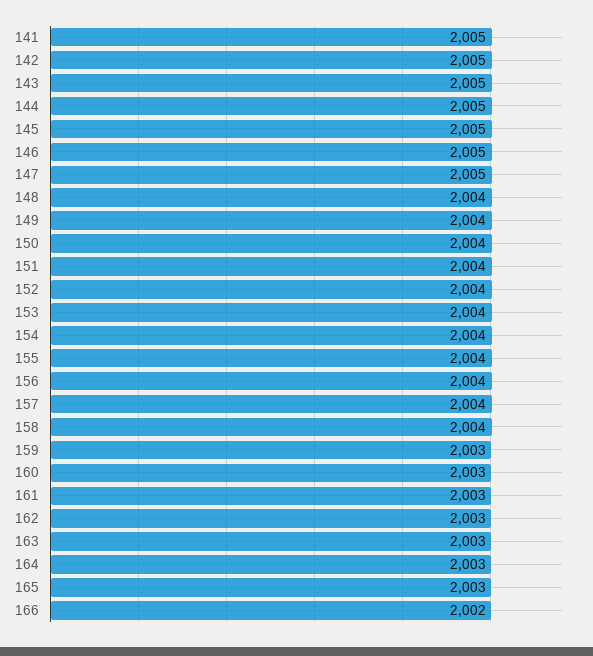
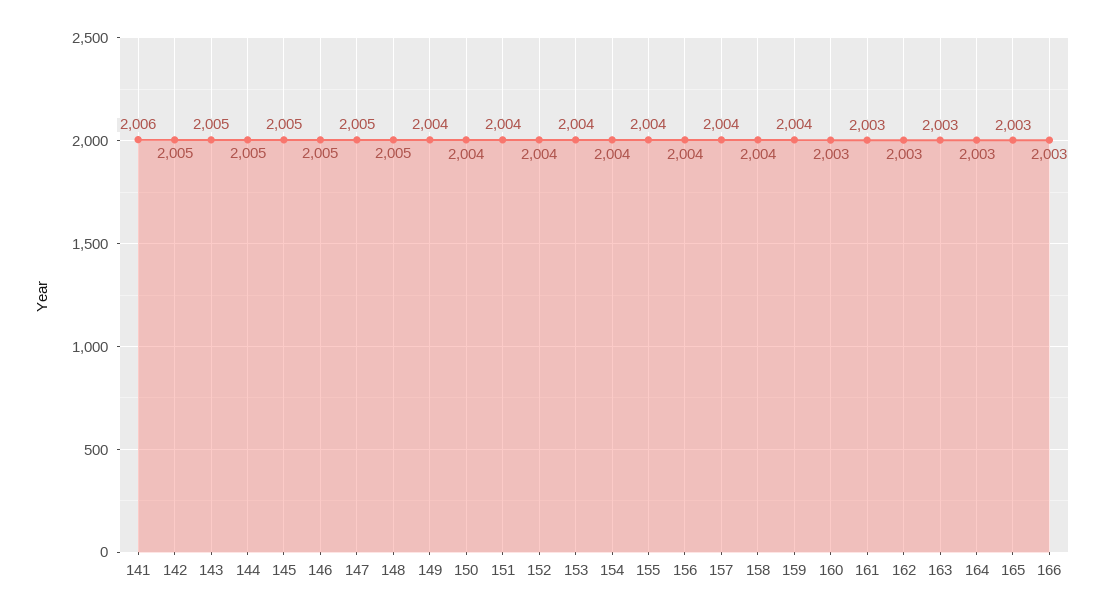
141: 2005 -> 2006
148: 2004 -> 2005
159: 2003 -> 2004
166: 2002 -> 2003

